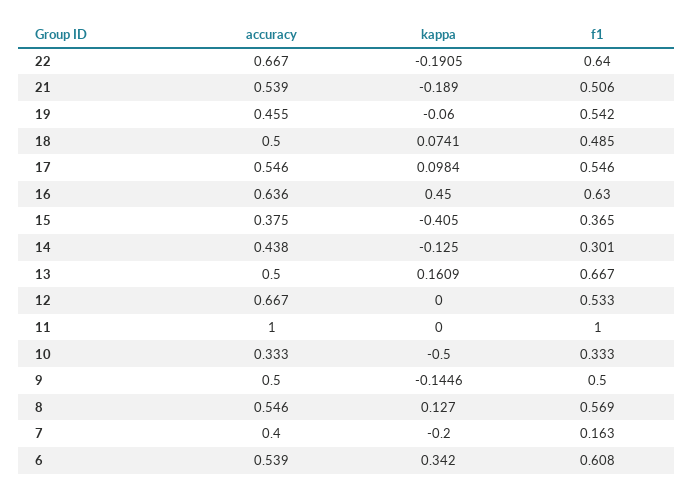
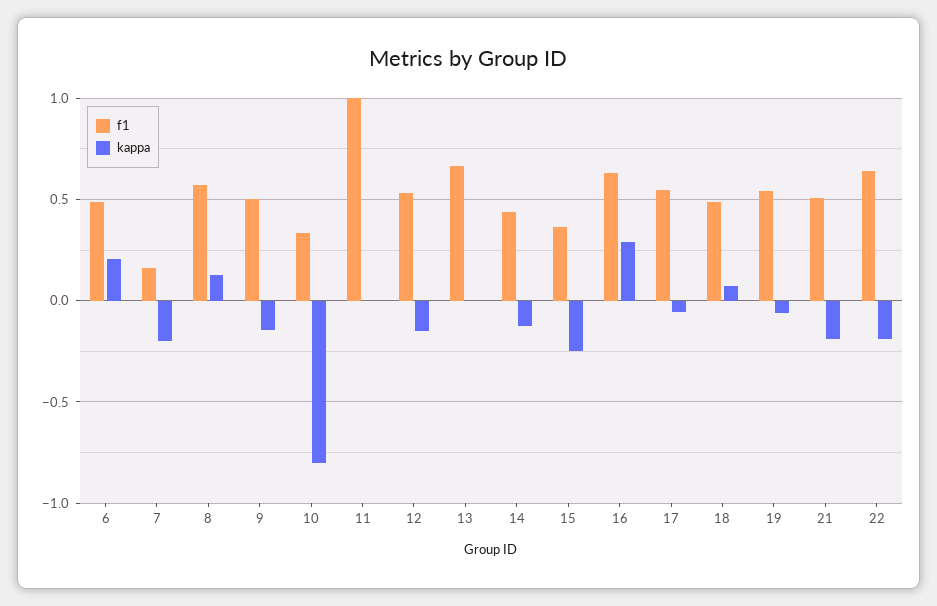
accuracy, 22: 0.667 -> none
accuracy, 21: 0.539 -> none
accuracy, 19: 0.455 -> none
accuracy, 18: 0.5 -> none
accuracy, 17: 0.546 -> none
kappa, 17: 0.0984 -> -0.05
accuracy, 16: 0.636 -> none
kappa, 16: 0.45 -> 0.3
accuracy, 15: 0.375 -> none
kappa, 15: -0.405 -> -0.25
accuracy, 14: 0.438 -> none
f1, 14: 0.301 -> 0.45
accuracy, 13: 0.5 -> none
kappa, 13: 0.1609 -> 0
accuracy, 12: 0.667 -> none
kappa, 12: 0 -> -0.15
accuracy, 11: 1 -> none
accuracy, 10: 0.333 -> none
kappa, 10: -0.5 -> -0.8
accuracy, 9: 0.5 -> none
accuracy, 8: 0.546 -> none
accuracy, 7: 0.4 -> none
accuracy, 6: 0.539 -> none
kappa, 6: 0.342 -> 0.2
f1, 6: 0.608 -> 0.5

